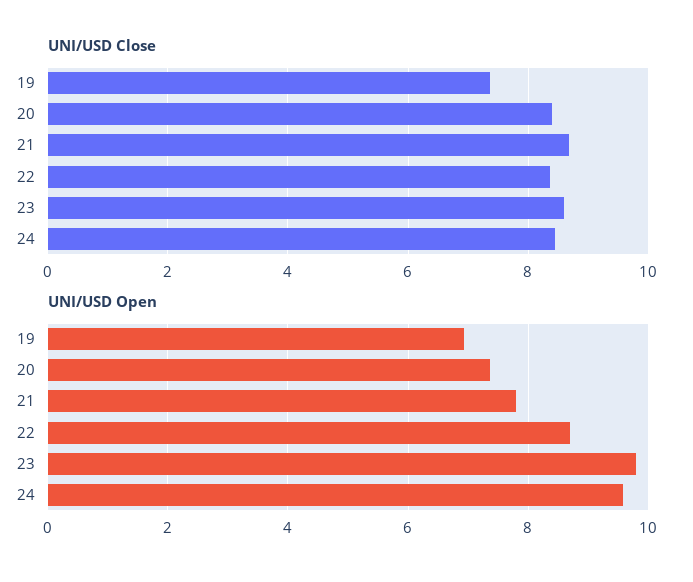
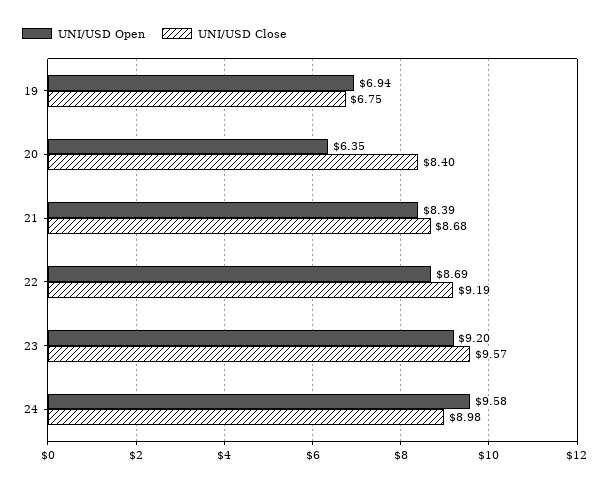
UNI/USD Close, 19: 7.4 -> 6.75
UNI/USD Close, 22: 8.4 -> 9.19
UNI/USD Close, 23: 8.6 -> 9.57
UNI/USD Close, 24: 8.4 -> 8.98
UNI/USD Open, 20: 7.4 -> 6.35
UNI/USD Open, 21: 7.8 -> 8.39
UNI/USD Open, 23: 9.8 -> 9.2

